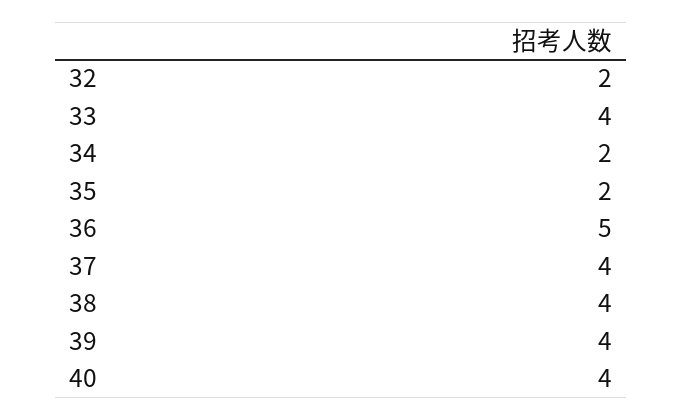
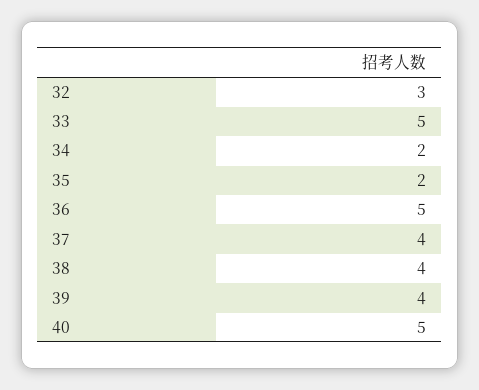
32: 2 -> 3
33: 4 -> 5
40: 4 -> 5

